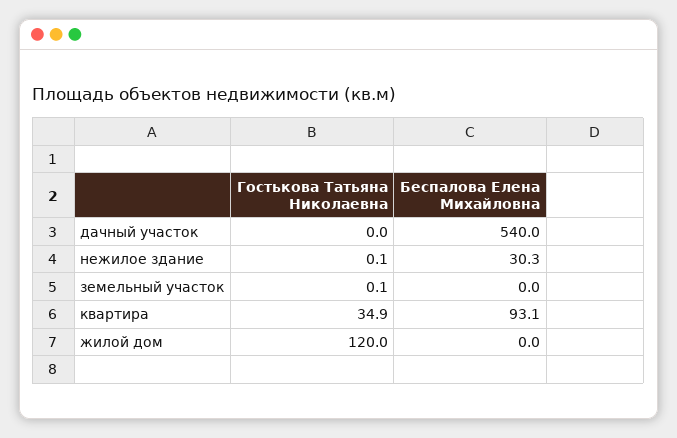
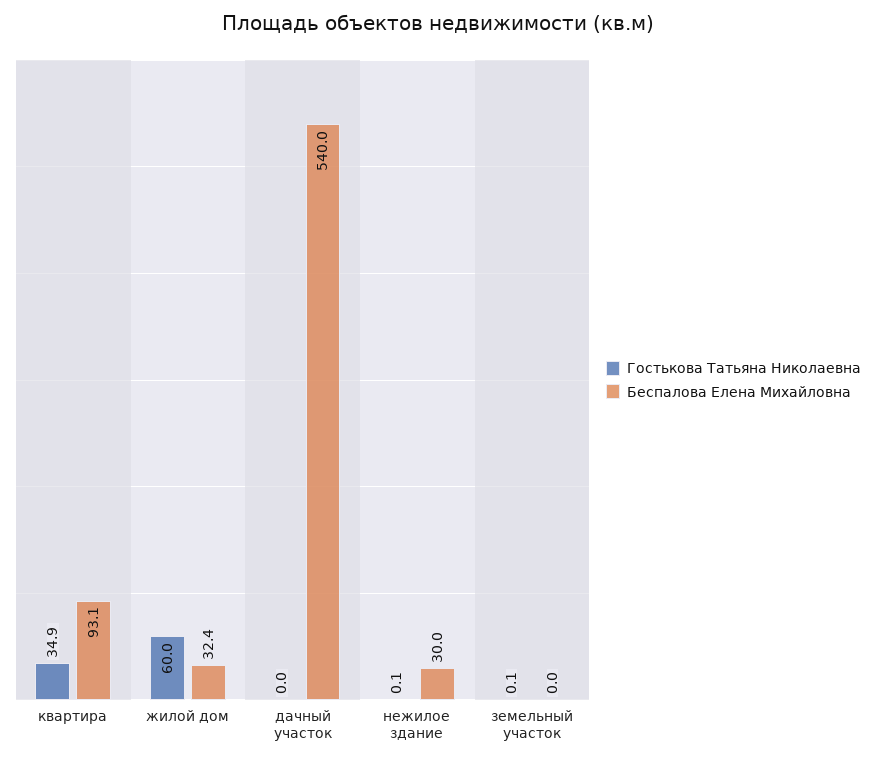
Беспалова Елена Михайловна, нежилое здание: 30.3 -> 30
Гостькова Татьяна Николаевна, жилой дом: 120 -> 60
Беспалова Елена Михайловна, жилой дом: 0 -> 32.4

